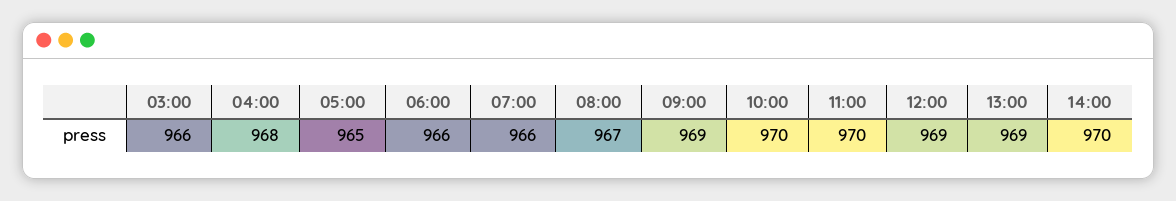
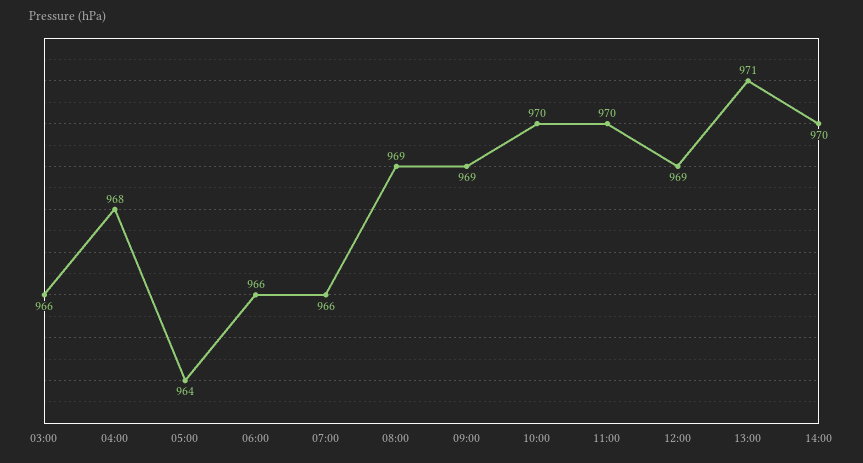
05:00: 965 -> 964
08:00: 967 -> 969
13:00: 969 -> 971

